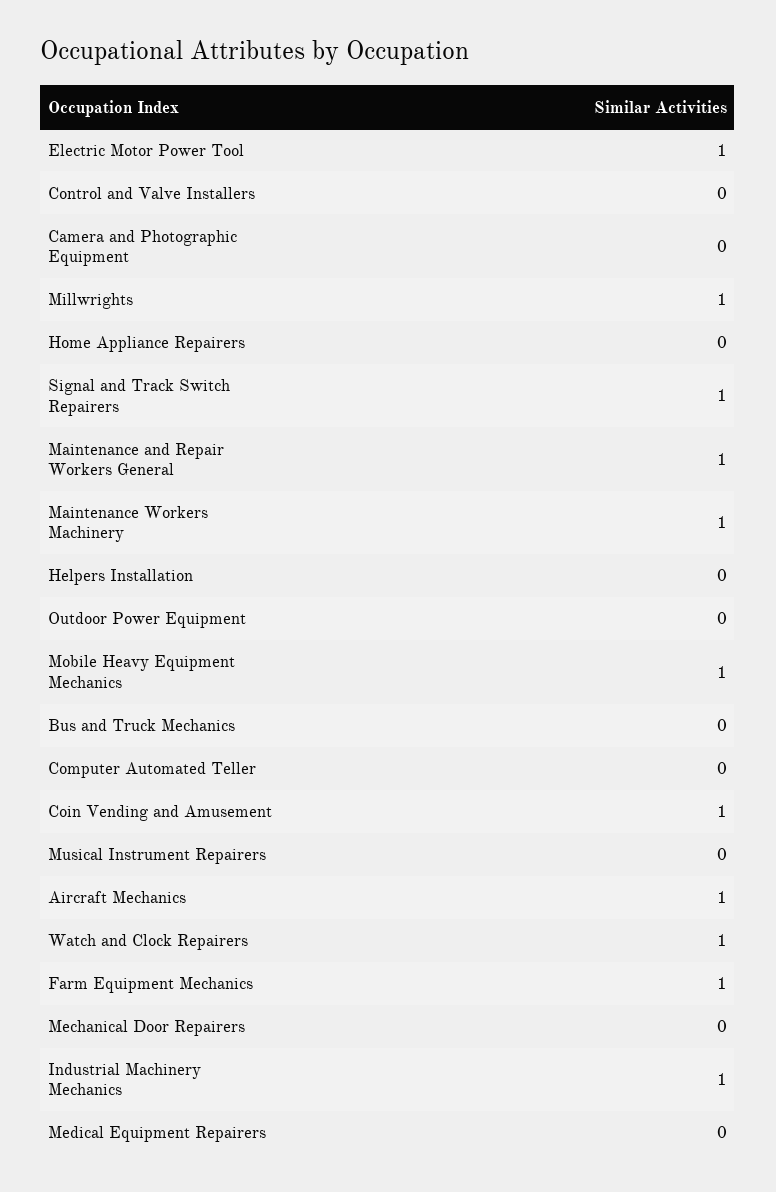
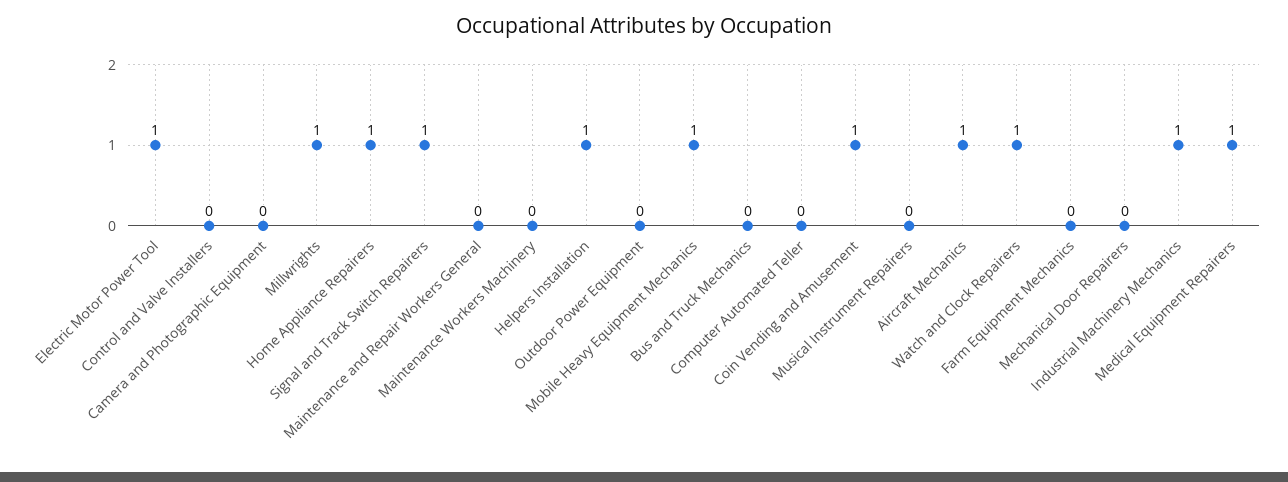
Home Appliance Repairers: 0 -> 1
Maintenance and Repair Workers General: 1 -> 0
Maintenance Workers Machinery: 1 -> 0
Helpers Installation: 0 -> 1
Farm Equipment Mechanics: 1 -> 0
Medical Equipment Repairers: 0 -> 1

